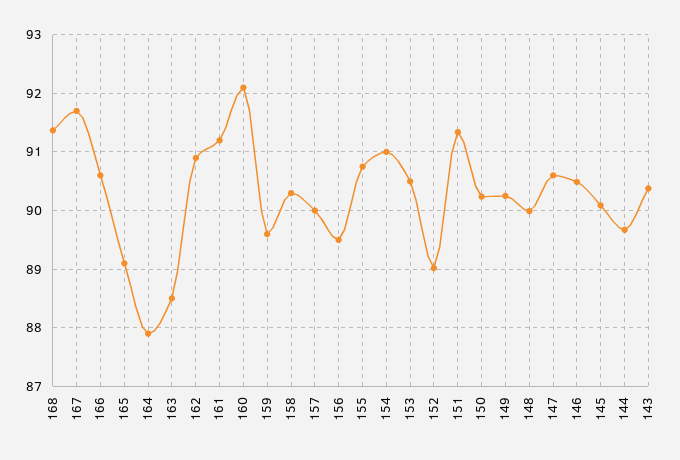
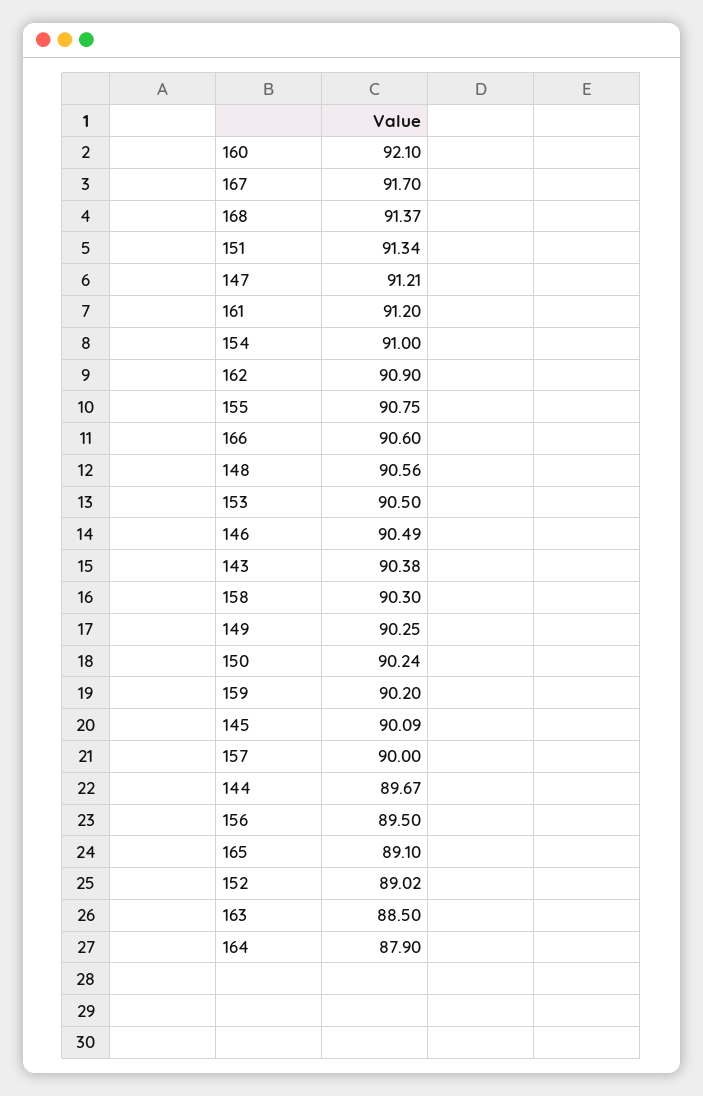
159: 89.6 -> 90.2
148: 90 -> 90.56
147: 90.6 -> 91.21

